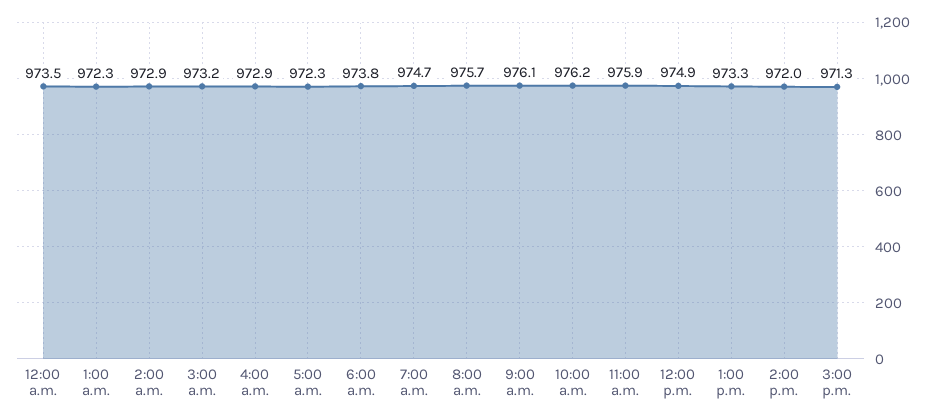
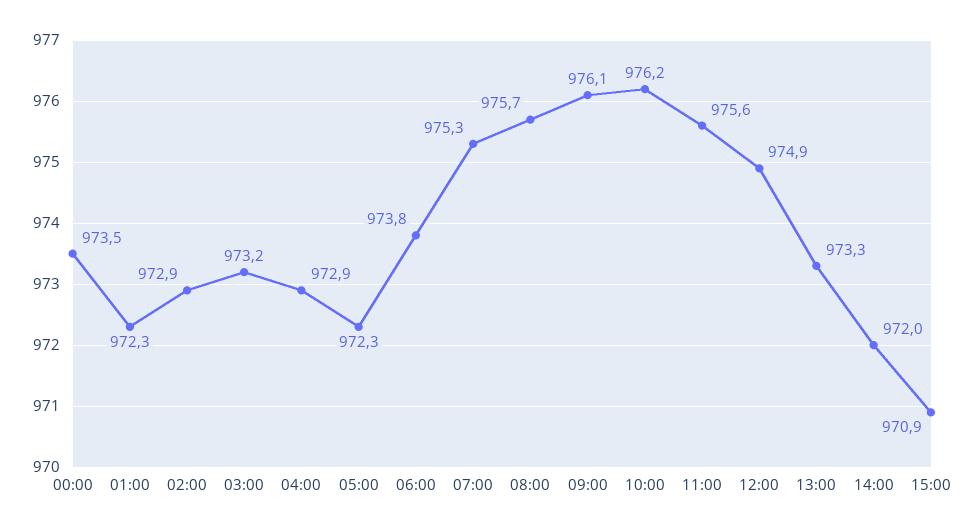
7:00 a.m.: 974.7 -> 975.3
11:00 a.m.: 975.9 -> 975.6
3:00 p.m.: 971.3 -> 970.9

